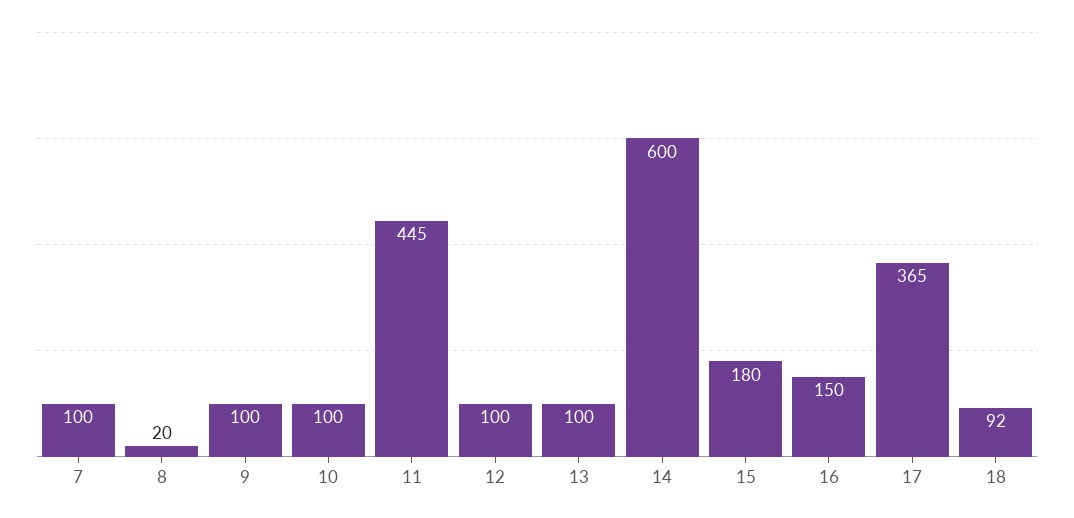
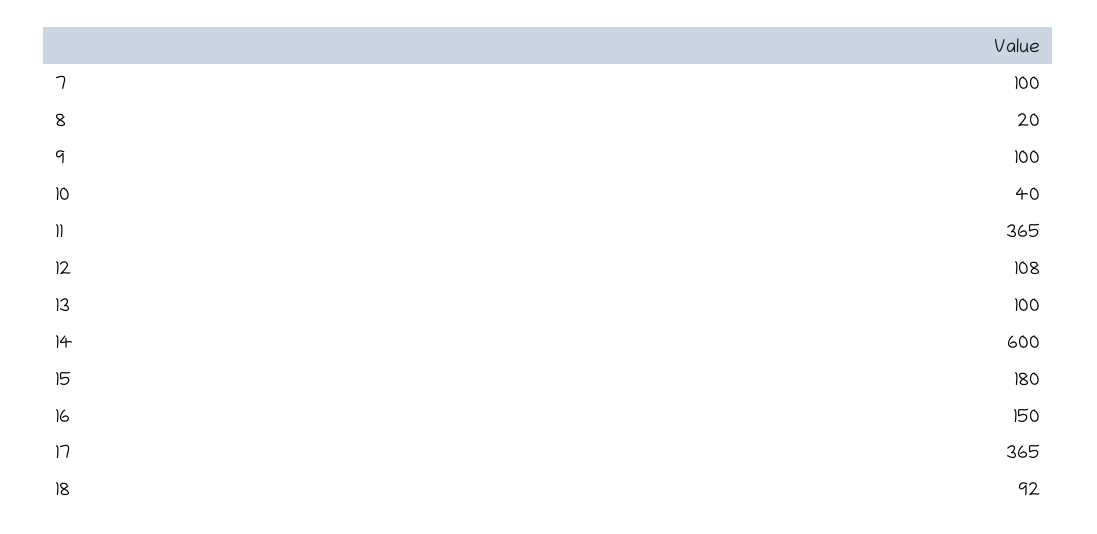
10: 100 -> 40
11: 445 -> 365
12: 100 -> 108

